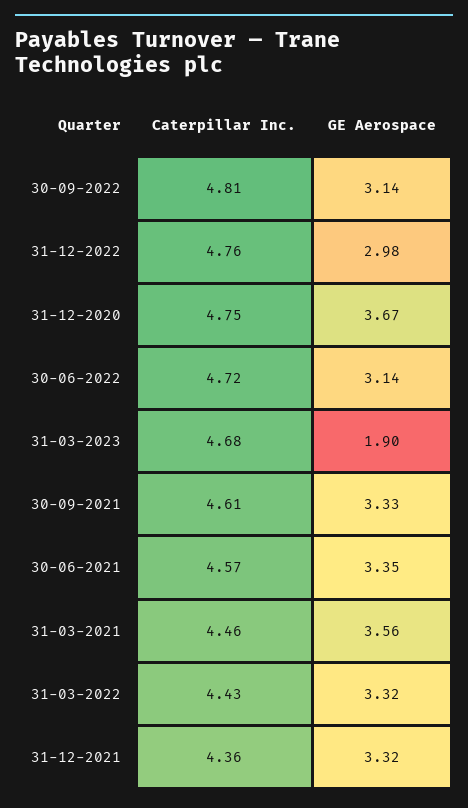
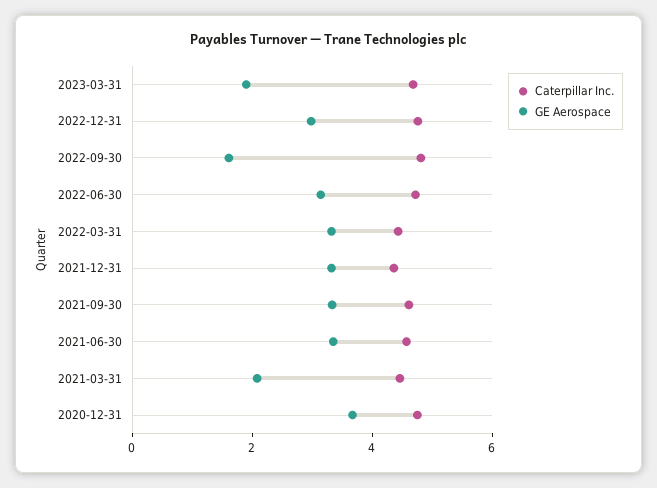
GE Aerospace, 30-09-2022: 3.14 -> 1.5
GE Aerospace, 31-03-2021: 3.56 -> 2

